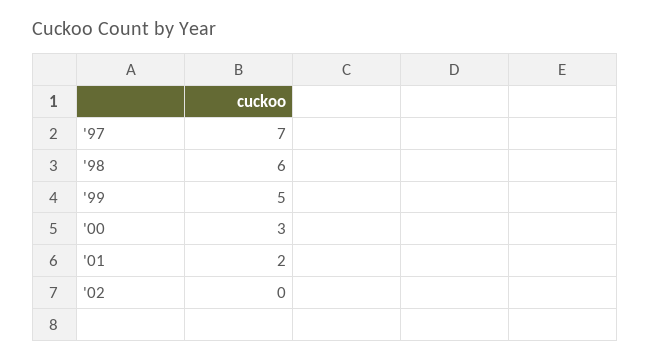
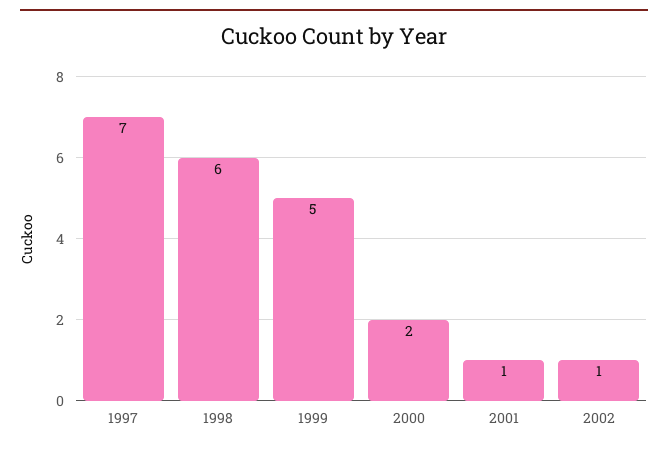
'00: 3 -> 2
'01: 2 -> 1
'02: 0 -> 1

